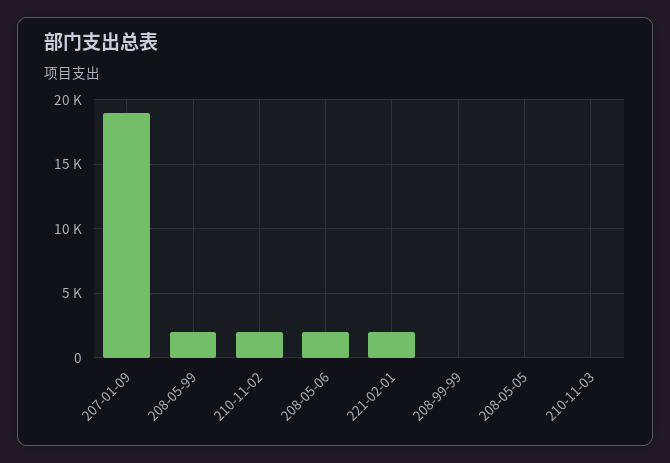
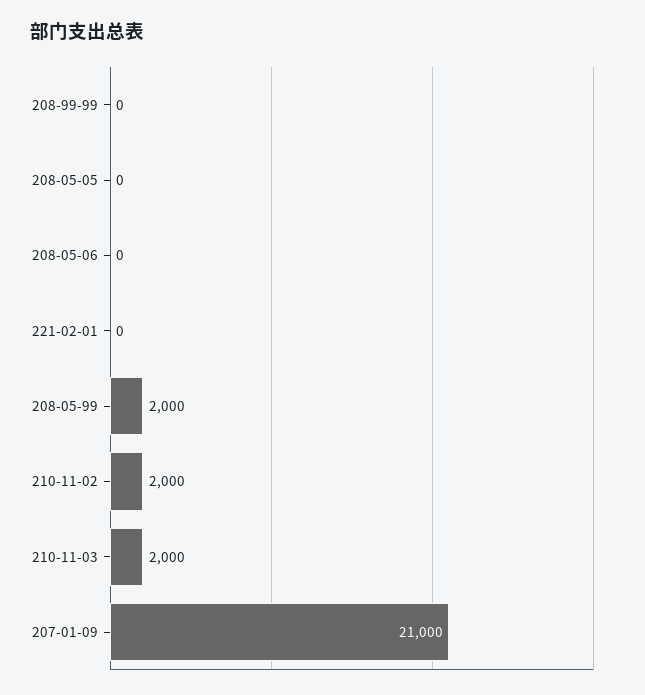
207-01-09: 19000 -> 21000
208-05-06: 2000 -> 0
221-02-01: 2000 -> 0
210-11-03: 0 -> 2000

